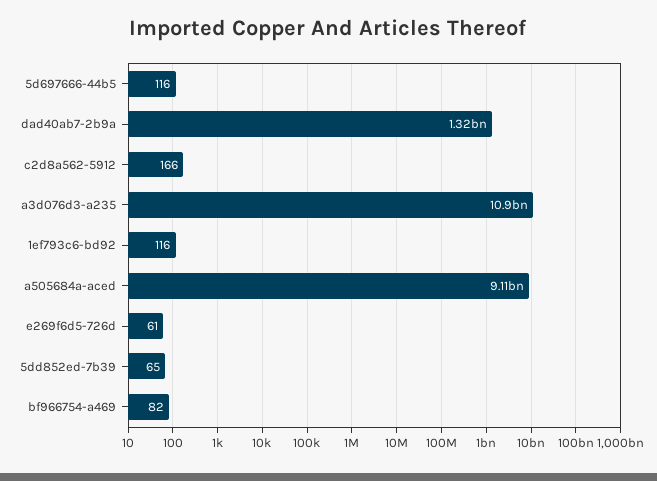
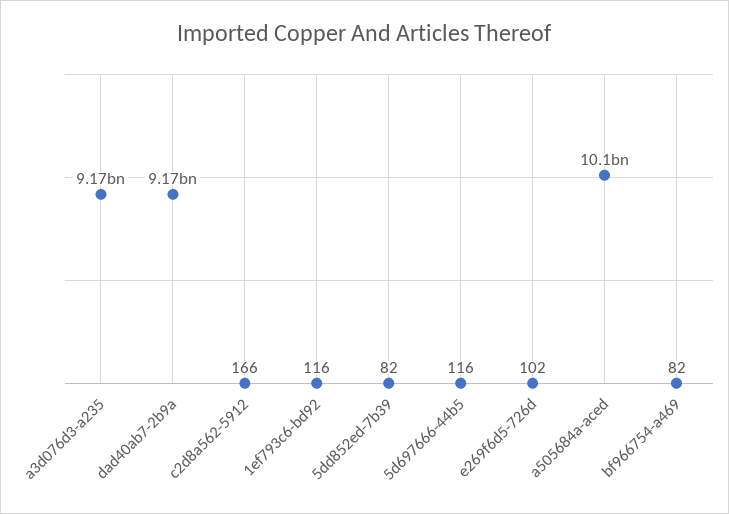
dad40ab7-2b9a: 1320000000 -> 9170000000
a3d076d3-a235: 10900000000 -> 9170000000
a505684a-aced: 9110000000 -> 10100000000
e269f6d5-726d: 61 -> 102
5dd852ed-7b39: 65 -> 82

